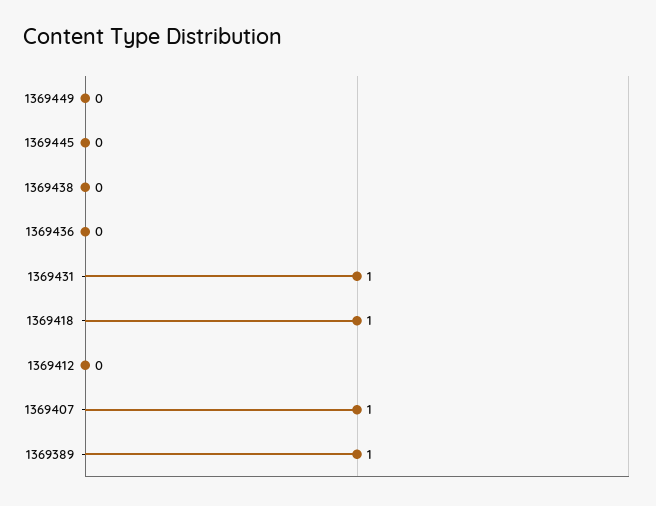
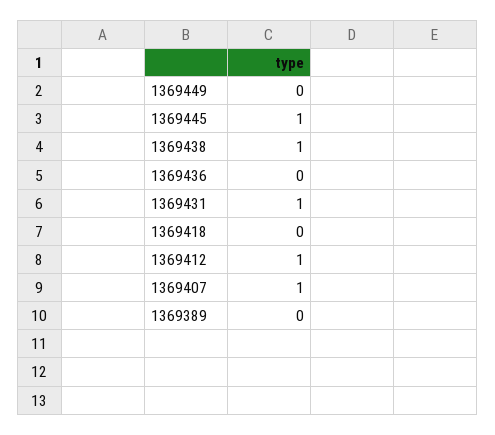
1369445: 0 -> 1
1369438: 0 -> 1
1369418: 1 -> 0
1369412: 0 -> 1
1369389: 1 -> 0

